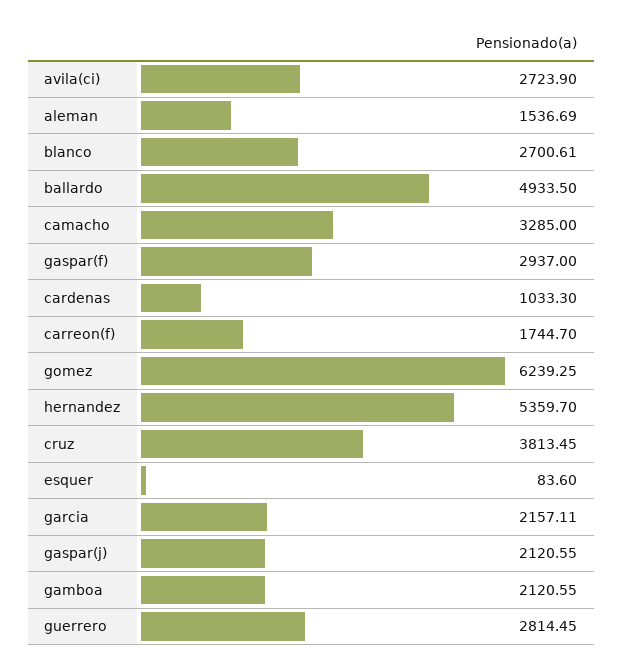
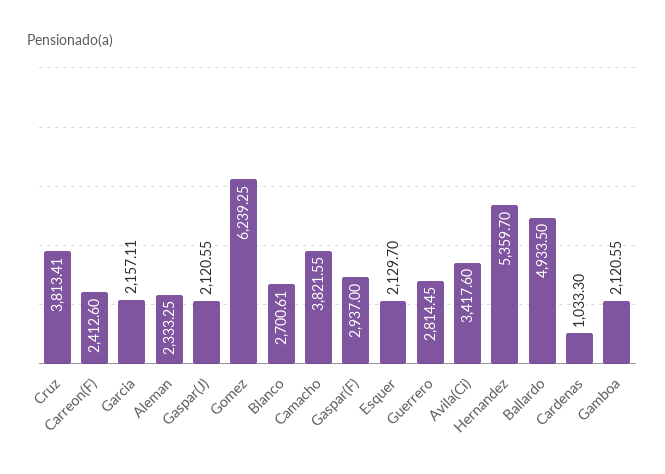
avila(ci): 2723.9 -> 3417.6
aleman: 1536.69 -> 2333.25
camacho: 3285 -> 3821.55
carreon(f): 1744.7 -> 2412.6
cruz: 3813.45 -> 3813.41
esquer: 83.6 -> 2129.7

